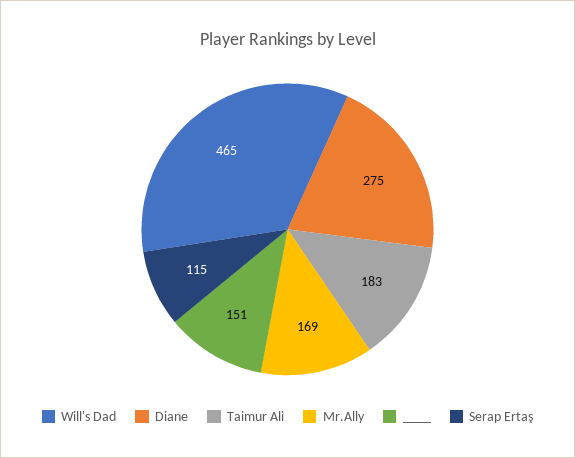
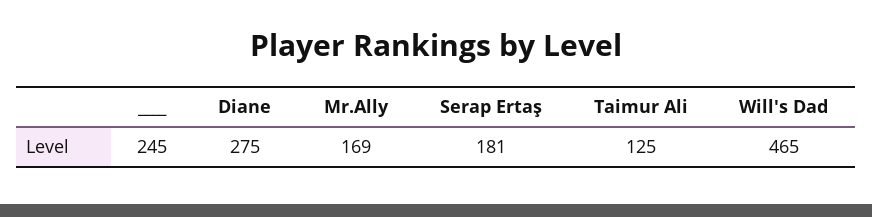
Taimur Ali: 183 -> 125
____: 151 -> 245
Serap Ertaş: 115 -> 181

